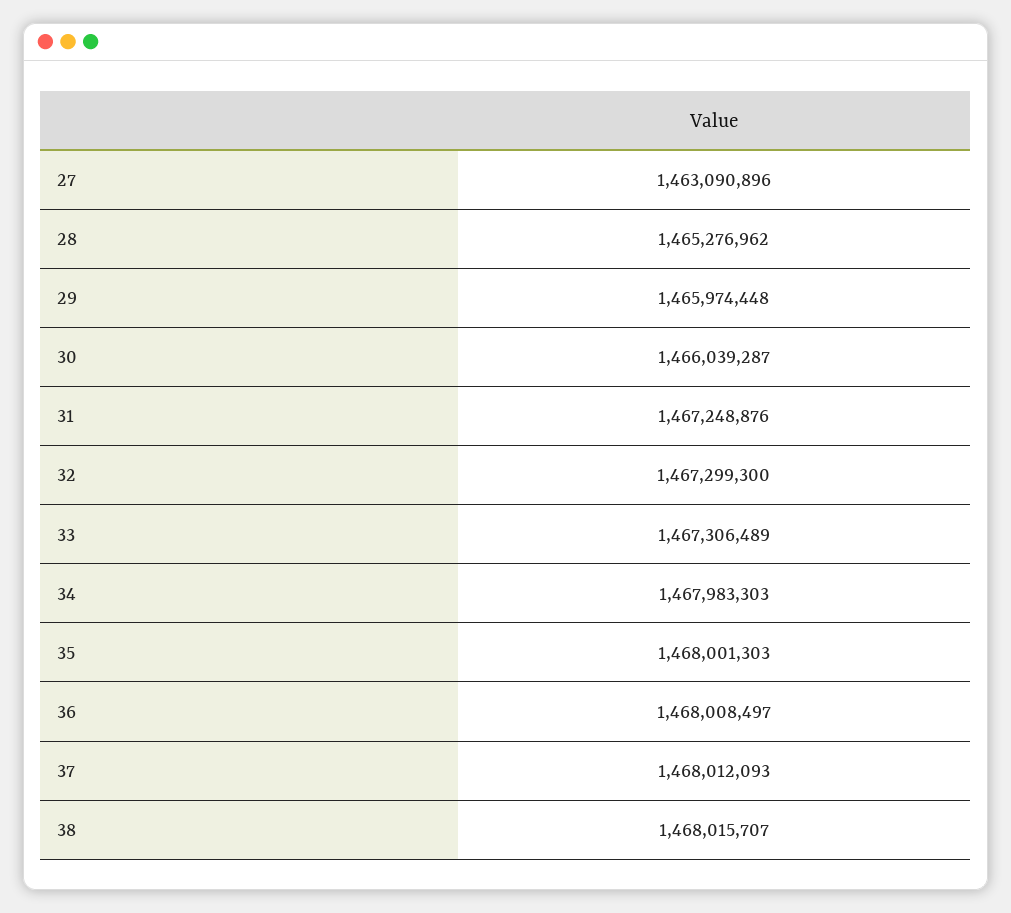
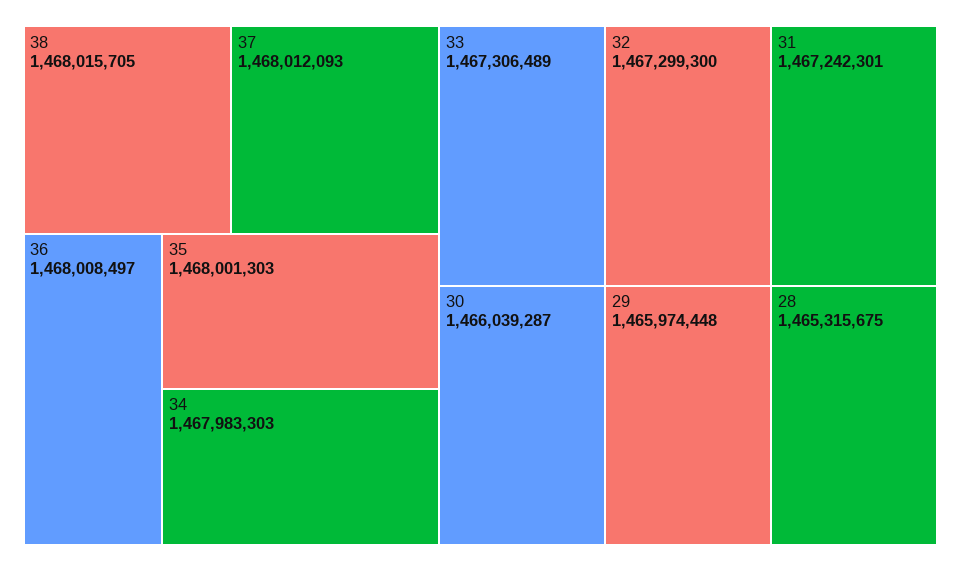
27: 1463090896 -> none
28: 1465276962 -> 1465315675
31: 1467248876 -> 1467242301
38: 1468015707 -> 1468015705

